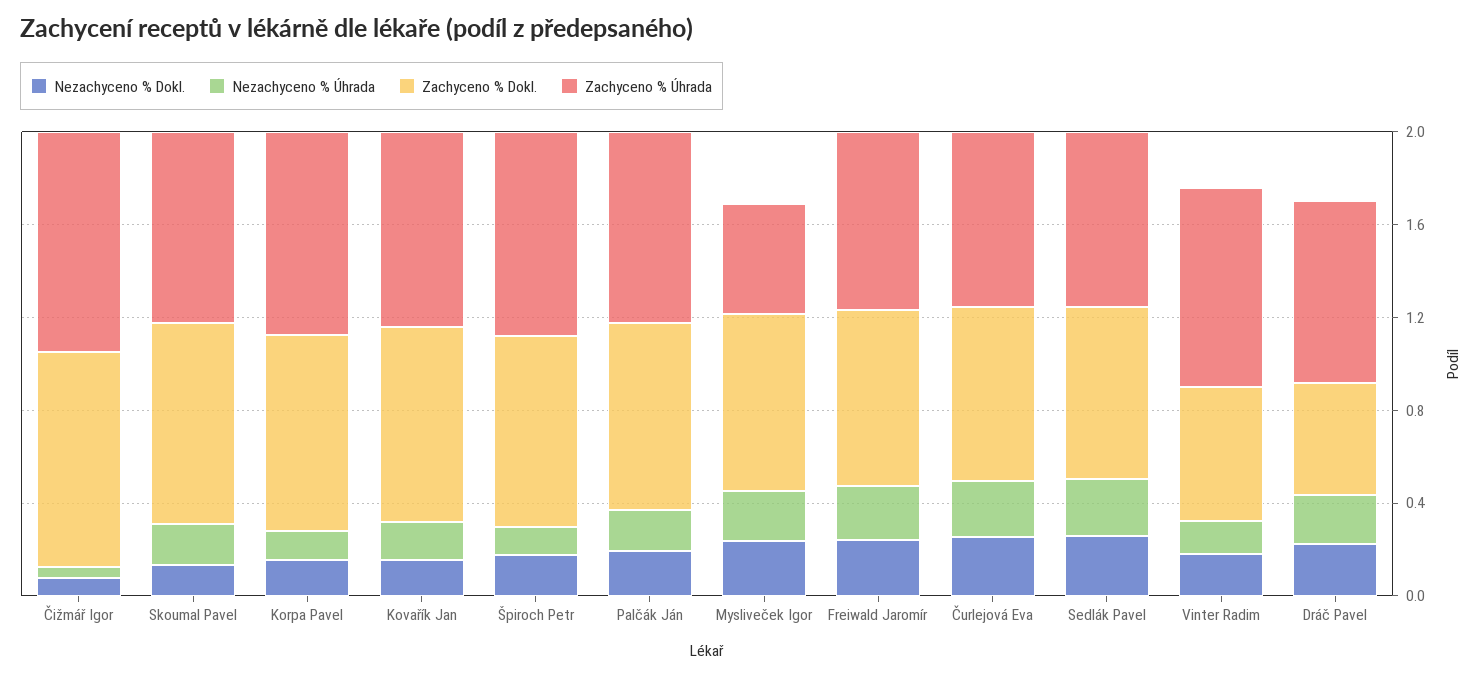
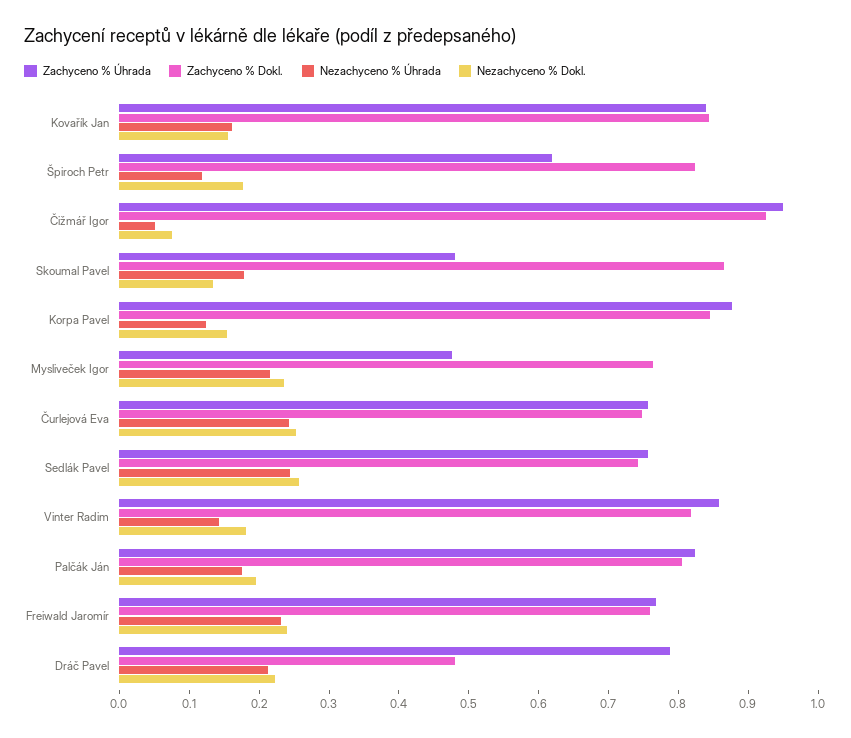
Zachyceno % Úhrada, Skoumal Pavel: 0.8 -> 0.48
Zachyceno % Úhrada, Špiroch Petr: 0.9 -> 0.62
Zachyceno % Dokl., Vinter Radim: 0.6 -> 0.82

